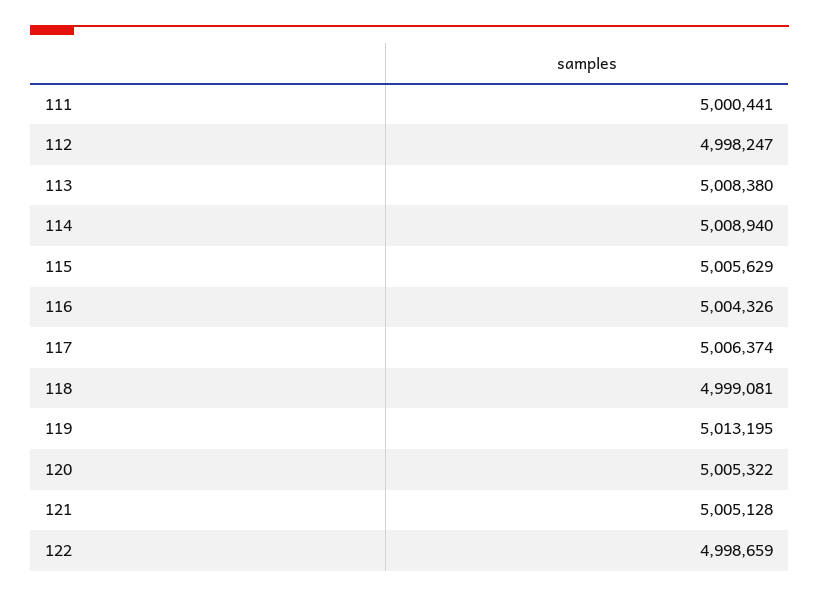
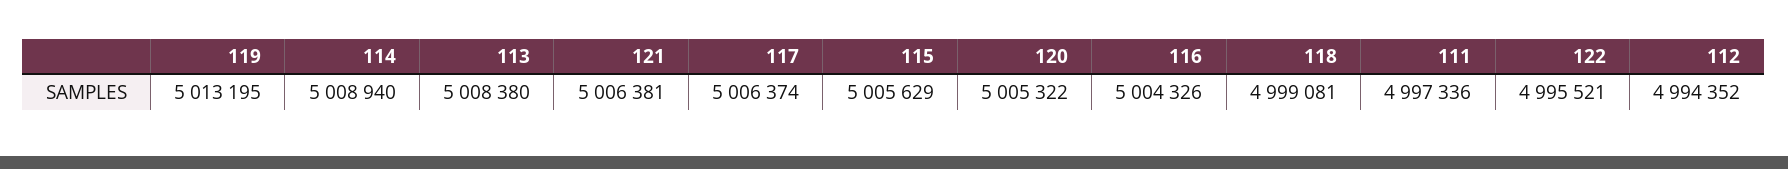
111: 5000441 -> 4997336
112: 4998247 -> 4994352
121: 5005128 -> 5006381
122: 4998659 -> 4995521

